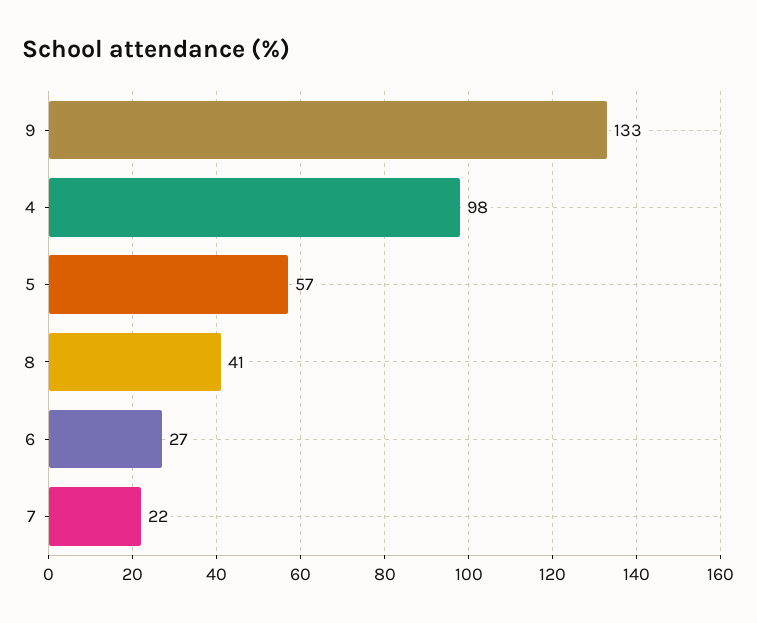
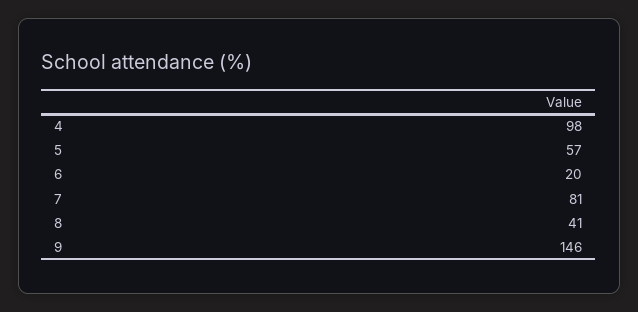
9: 133 -> 146
6: 27 -> 20
7: 22 -> 81

